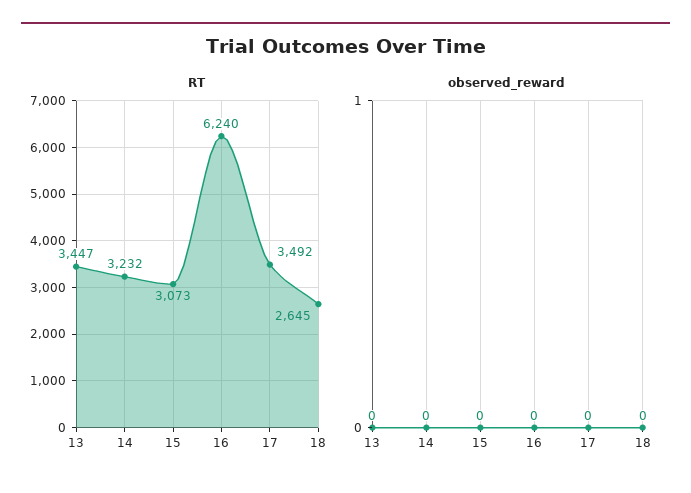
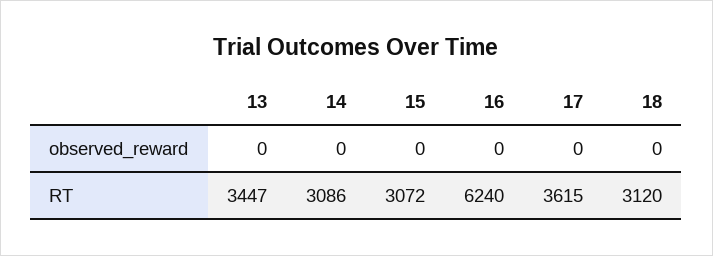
RT, 14: 3232 -> 3086
RT, 15: 3073 -> 3072
RT, 17: 3492 -> 3615
RT, 18: 2645 -> 3120

